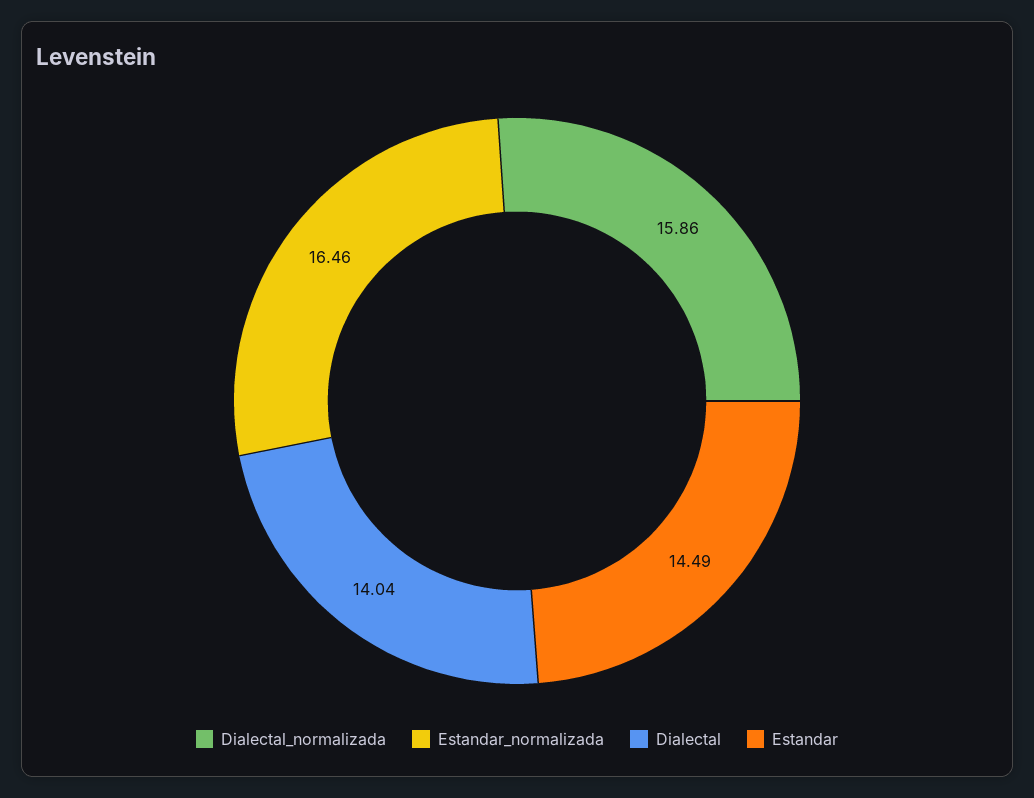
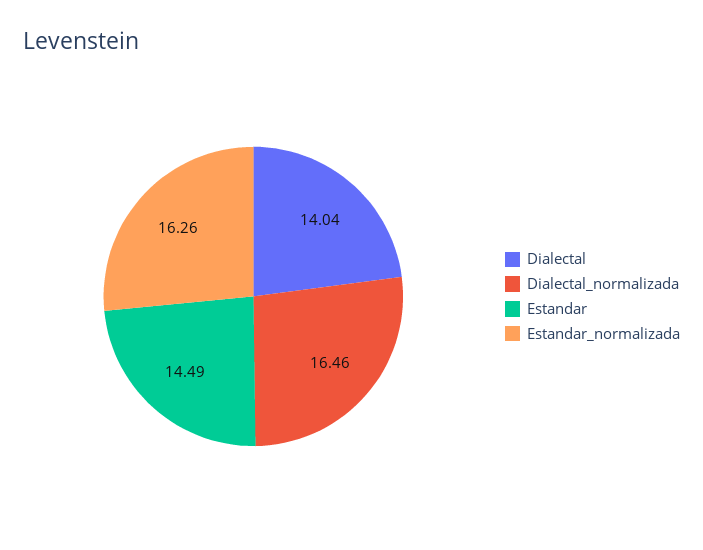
Dialectal_normalizada: 15.86 -> 16.46
Estandar_normalizada: 16.46 -> 16.26

